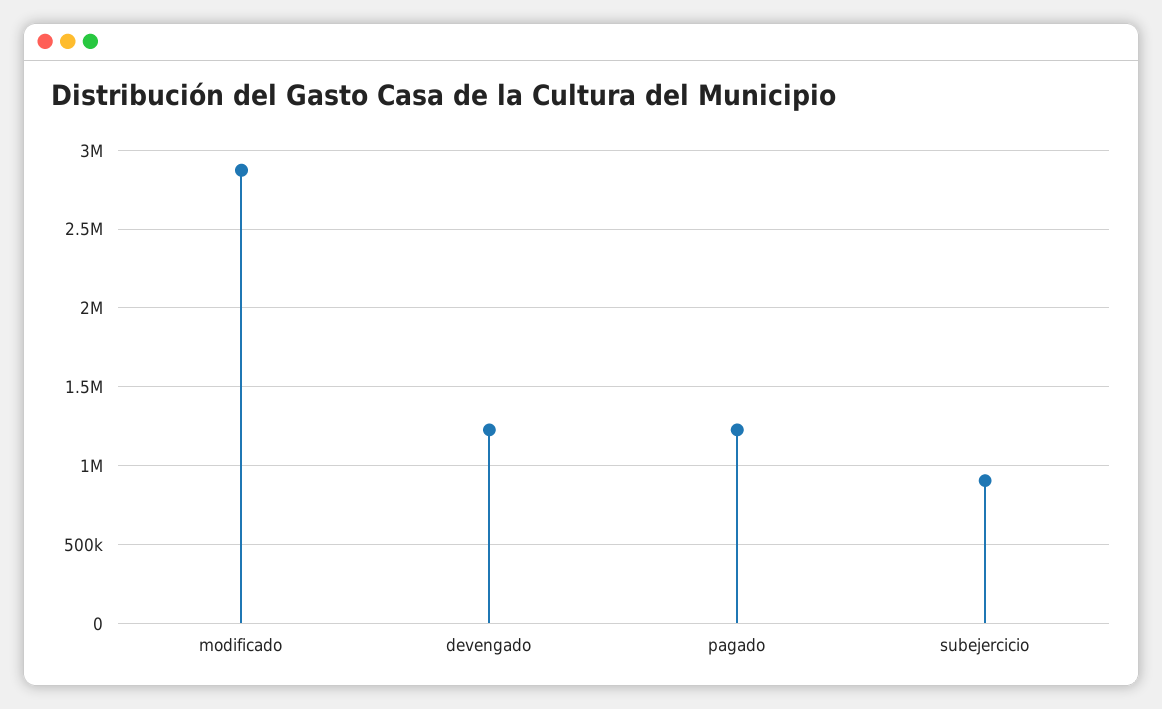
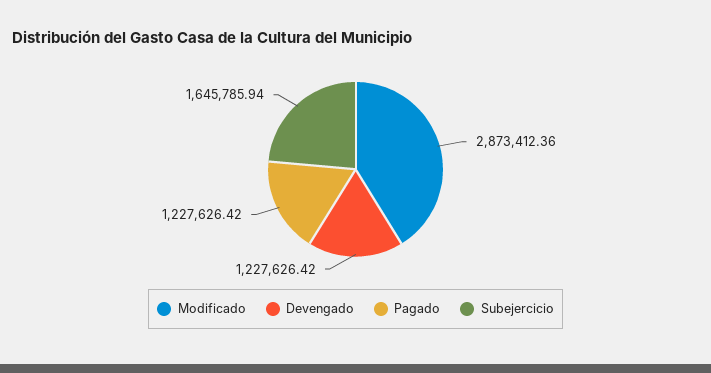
subejercicio: 900000 -> 1645785.94

